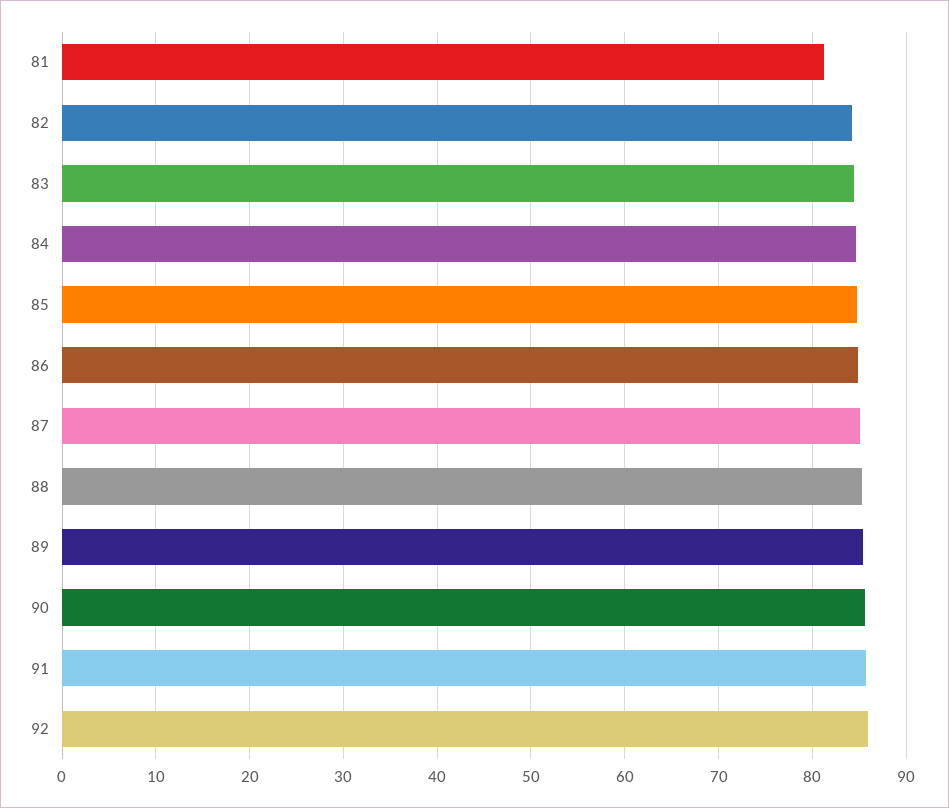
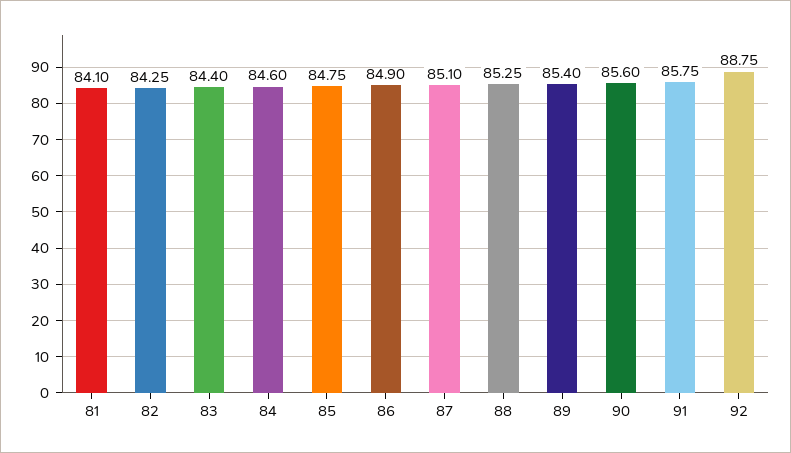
81: 81 -> 84.1
92: 86 -> 88.75

